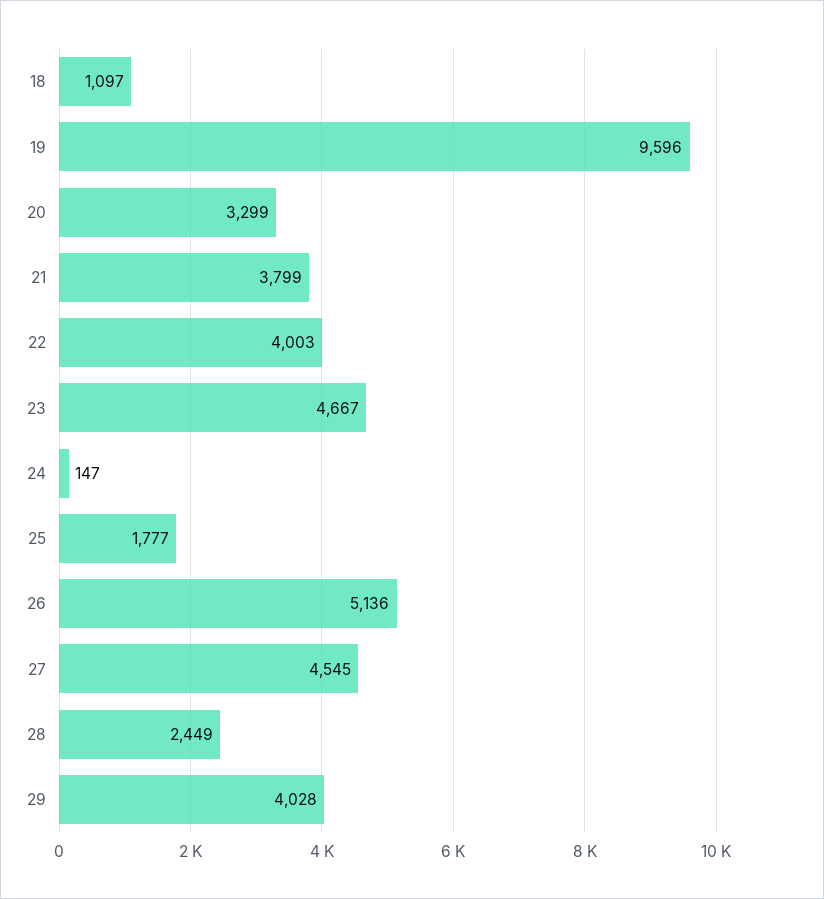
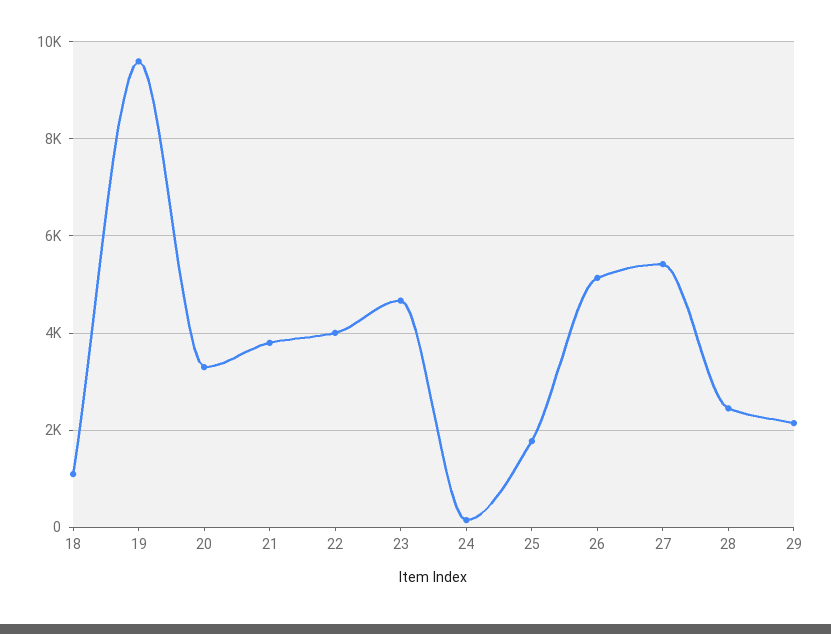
27: 4545 -> 5400
29: 4028 -> 2200

